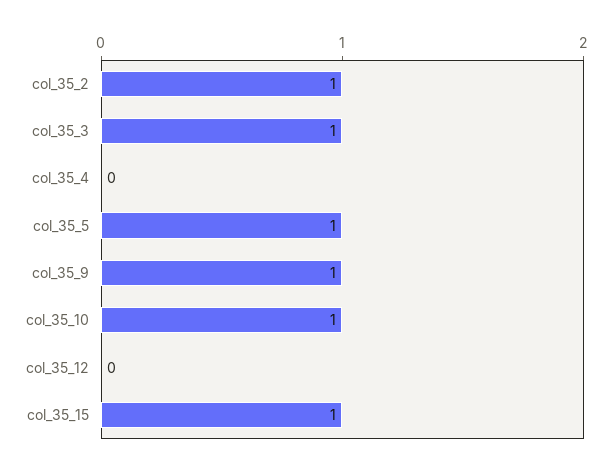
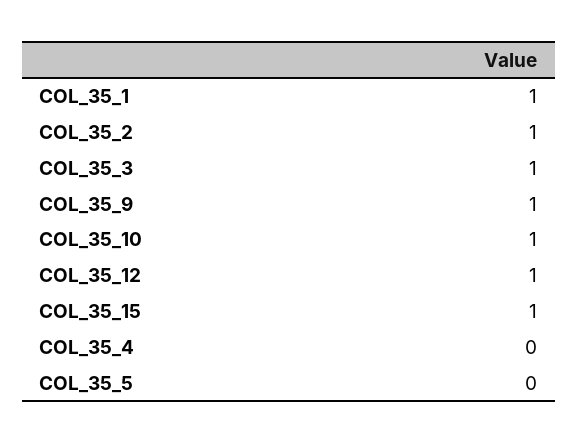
col_35_5: 1 -> 0
col_35_12: 0 -> 1
COL_35_1: none -> 1

